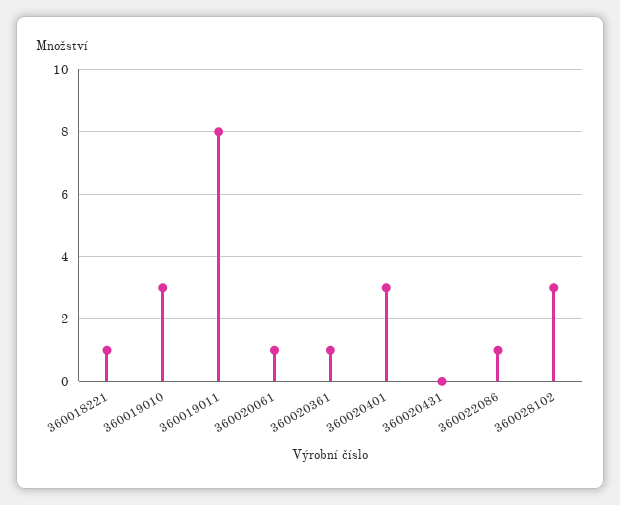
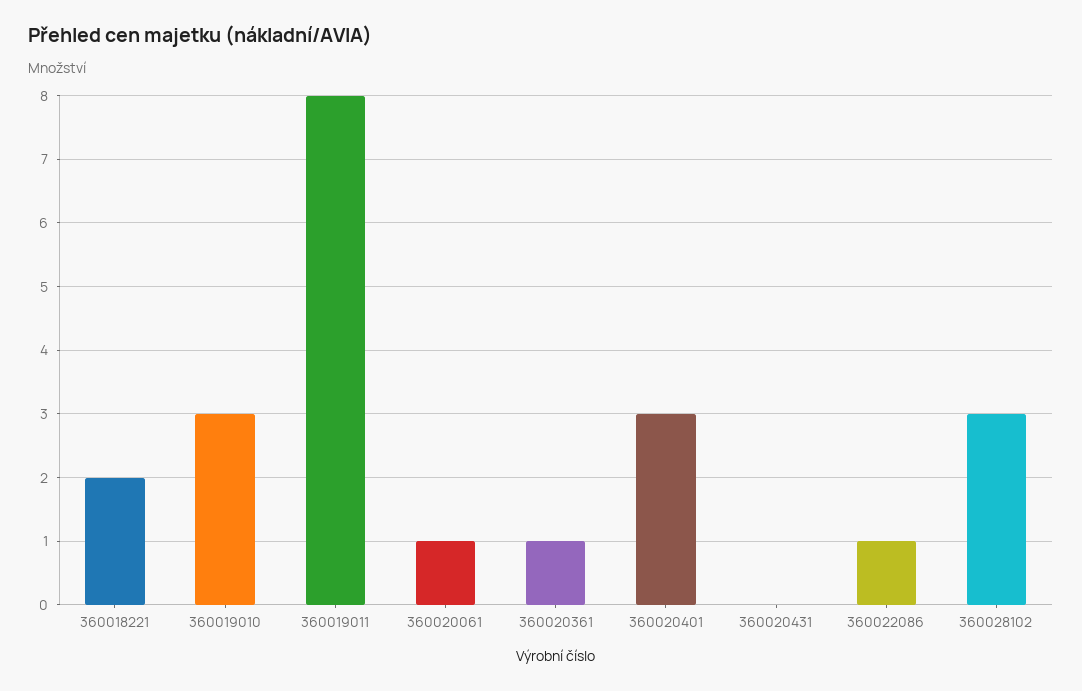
360018221: 1 -> 2

